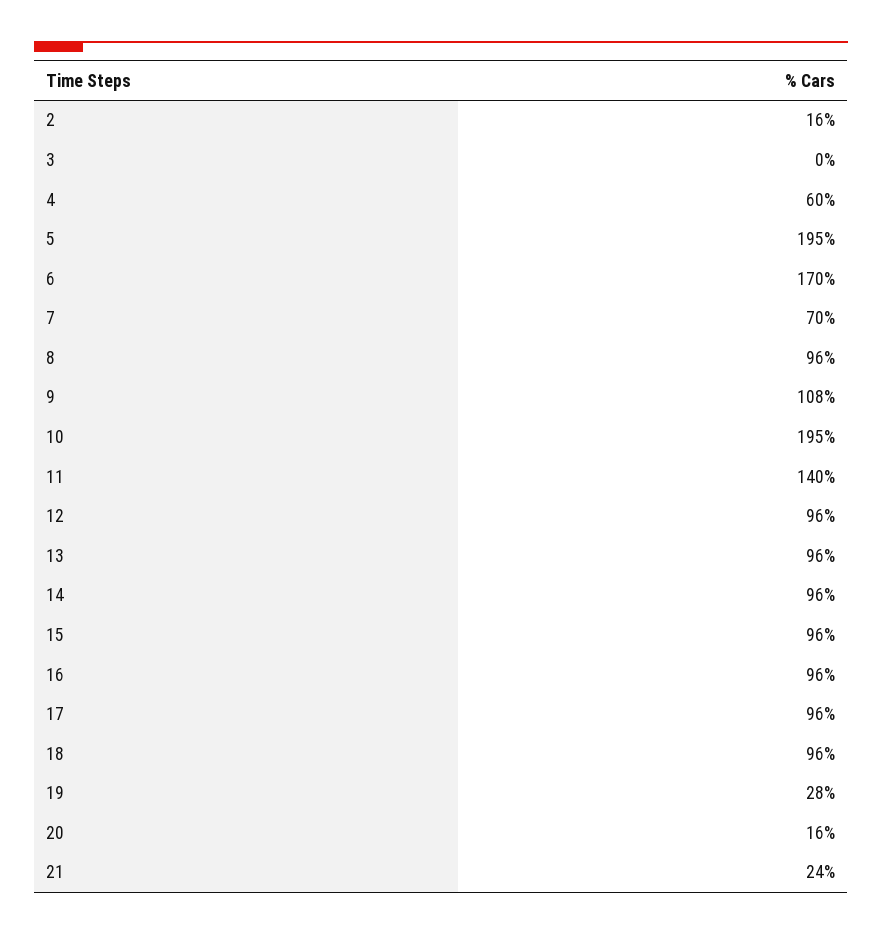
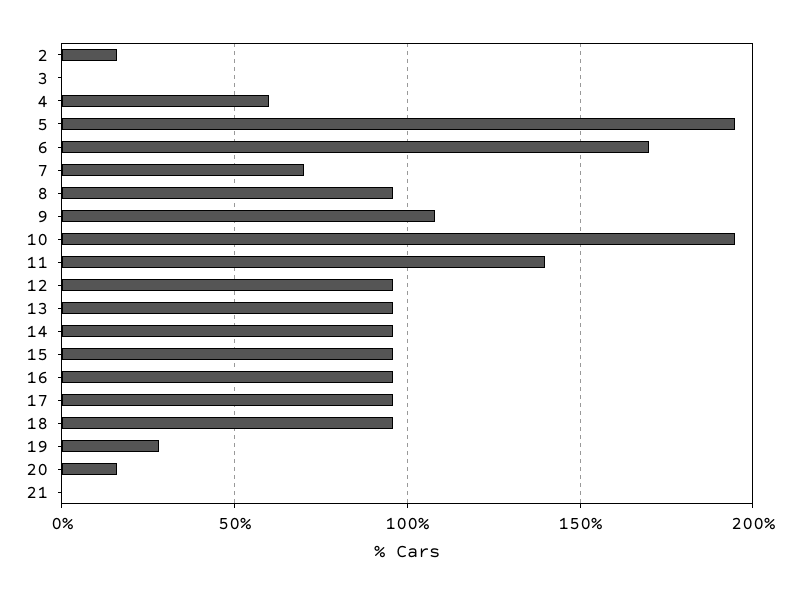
21: 24 -> 0

